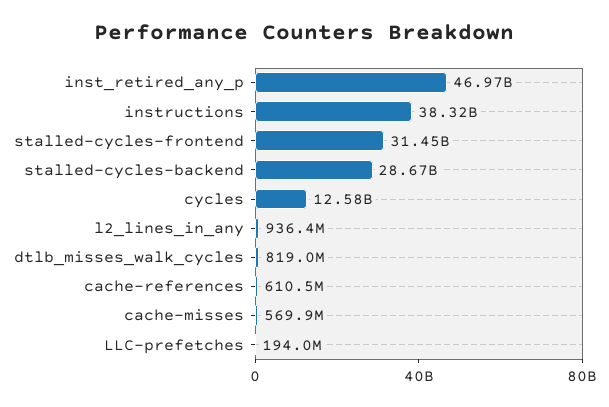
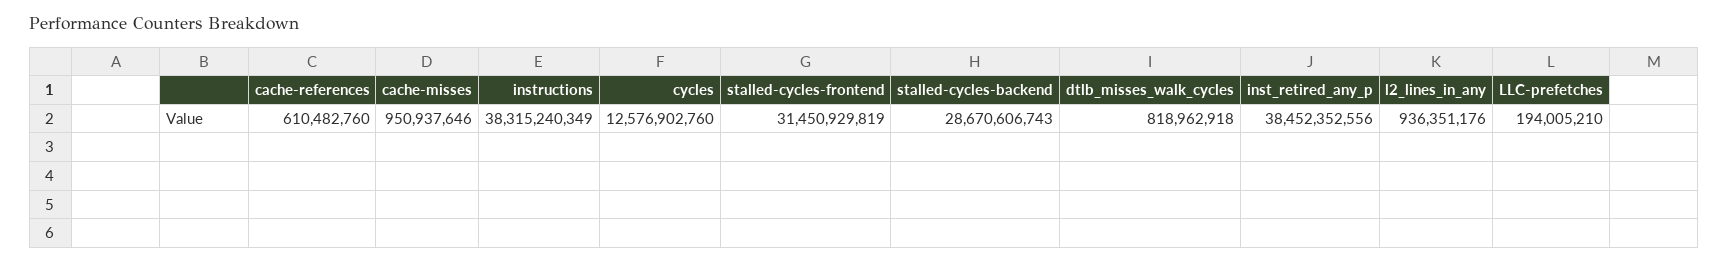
inst_retired_any_p: 46970000000 -> 38452352556
cache-misses: 569900000 -> 950937646

